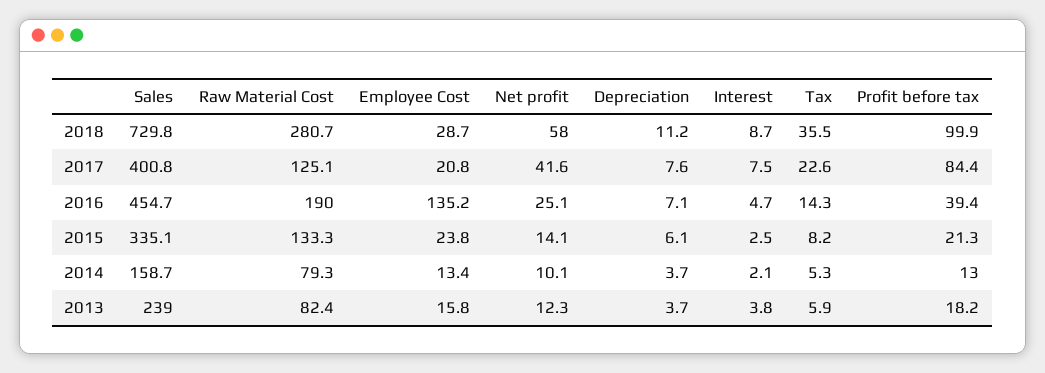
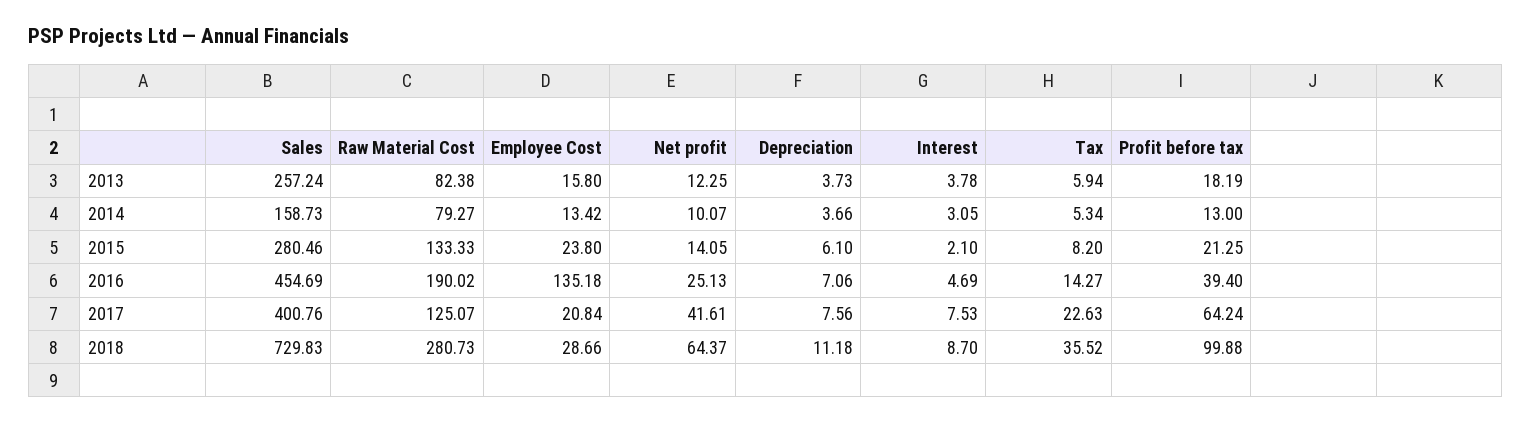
Net profit, 2018: 58 -> 64.37
Profit before tax, 2017: 84.4 -> 64.24
Sales, 2015: 335.1 -> 280.46
Interest, 2015: 2.5 -> 2.1
Interest, 2014: 2.1 -> 3.05
Sales, 2013: 239 -> 257.24

